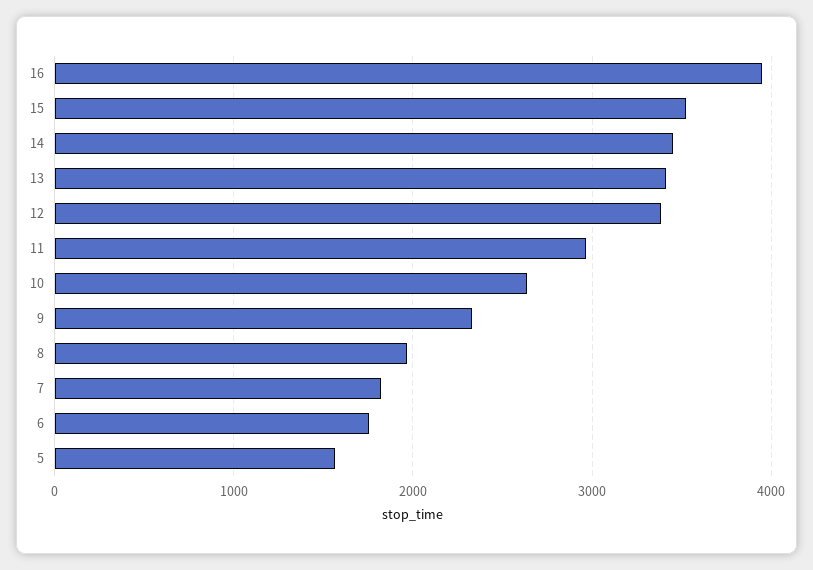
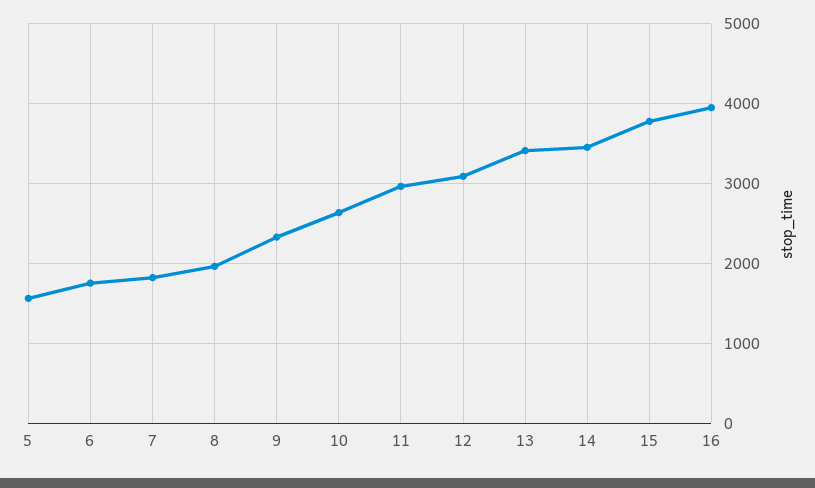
15: 3500 -> 3800
12: 3400 -> 3100

